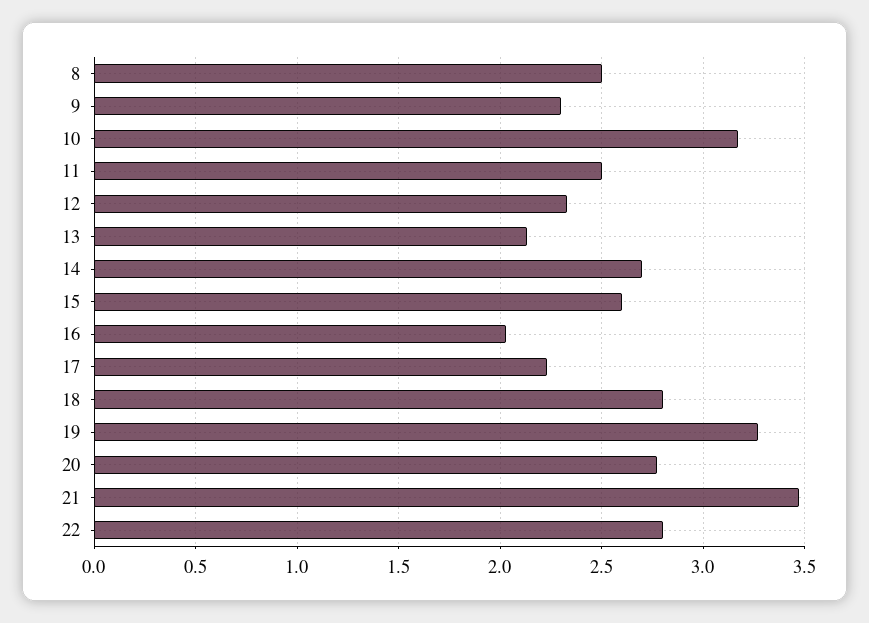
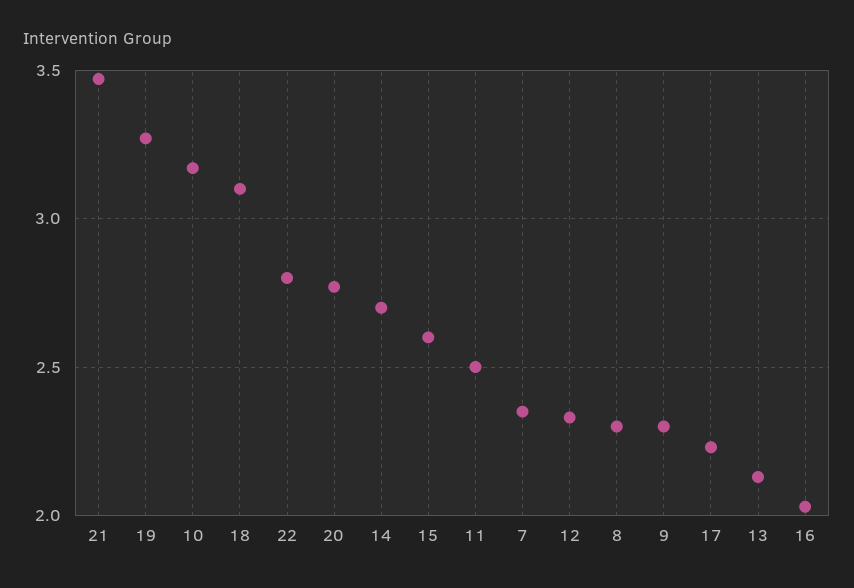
8: 2.5 -> 2.3
18: 2.8 -> 3.1
7: none -> 2.35

